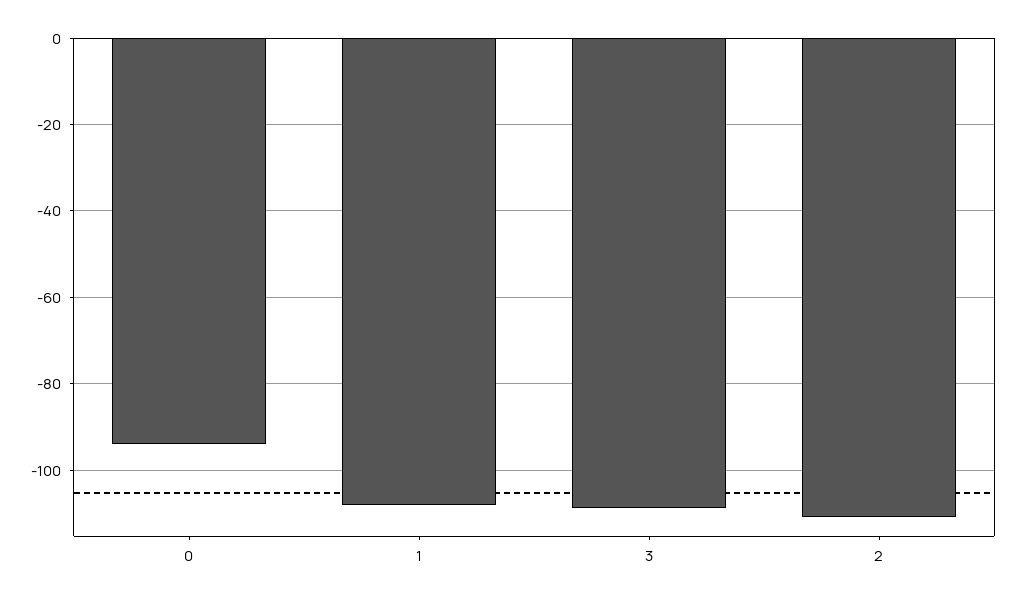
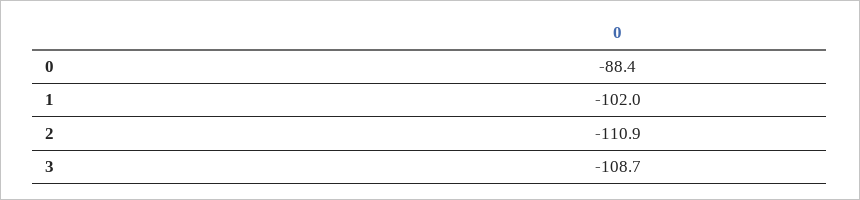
0: -94 -> -88.4
1: -108 -> -102

